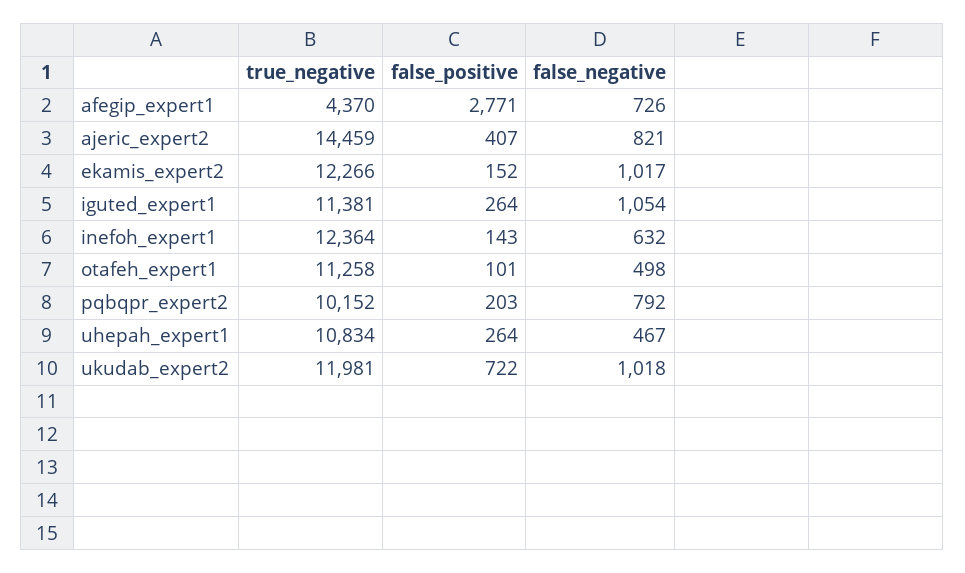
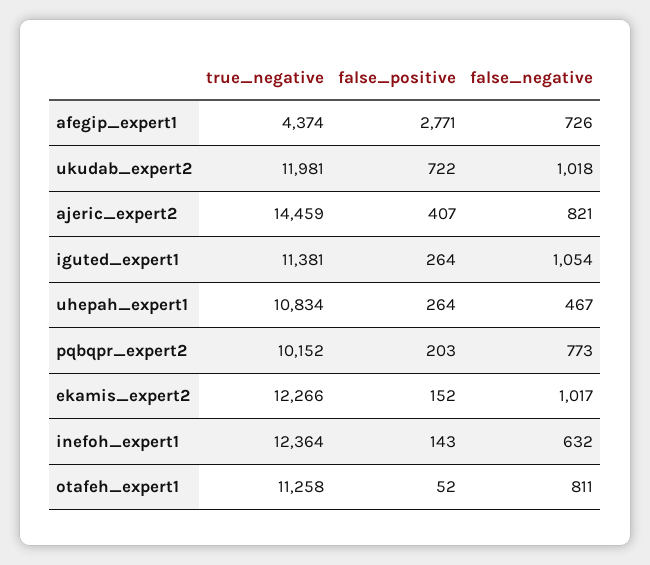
true_negative, afegip_expert1: 4370 -> 4374
false_positive, otafeh_expert1: 101 -> 52
false_negative, otafeh_expert1: 498 -> 811
false_negative, pqbqpr_expert2: 792 -> 773

